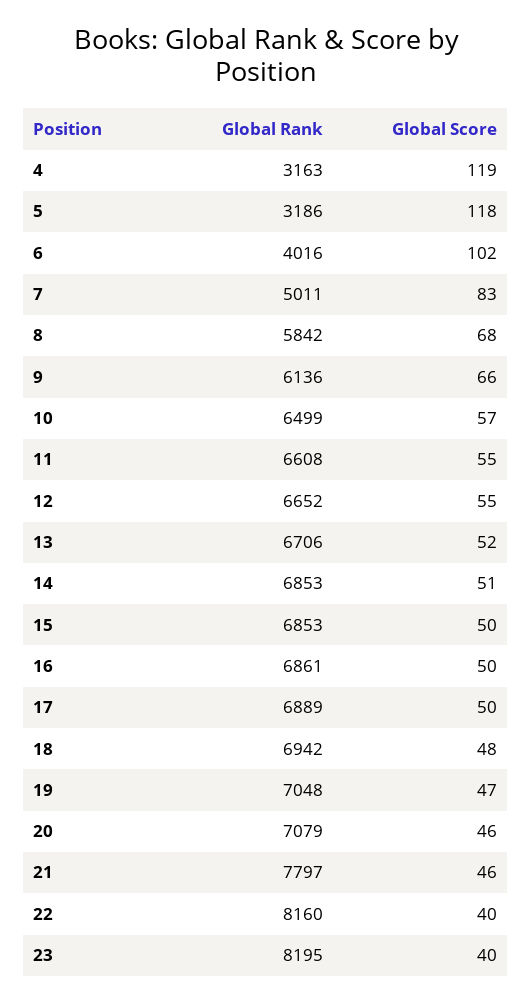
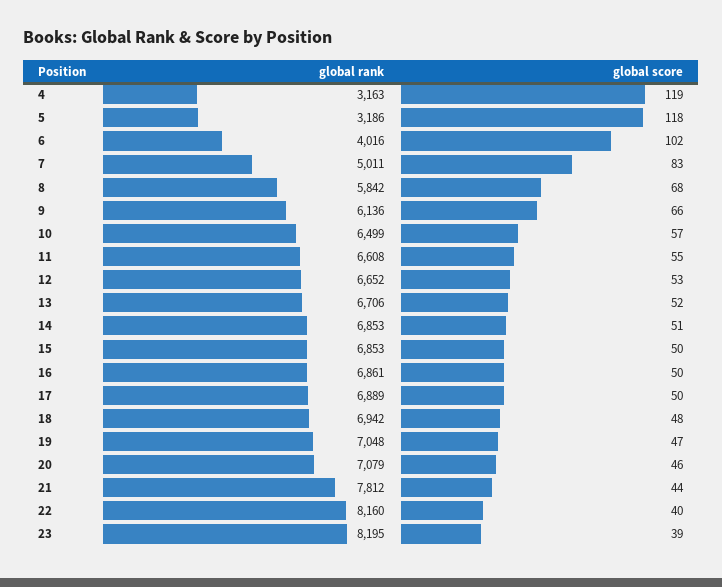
Global Score, 12: 55 -> 53
Global Rank, 21: 7797 -> 7812
Global Score, 21: 46 -> 44
Global Score, 23: 40 -> 39

